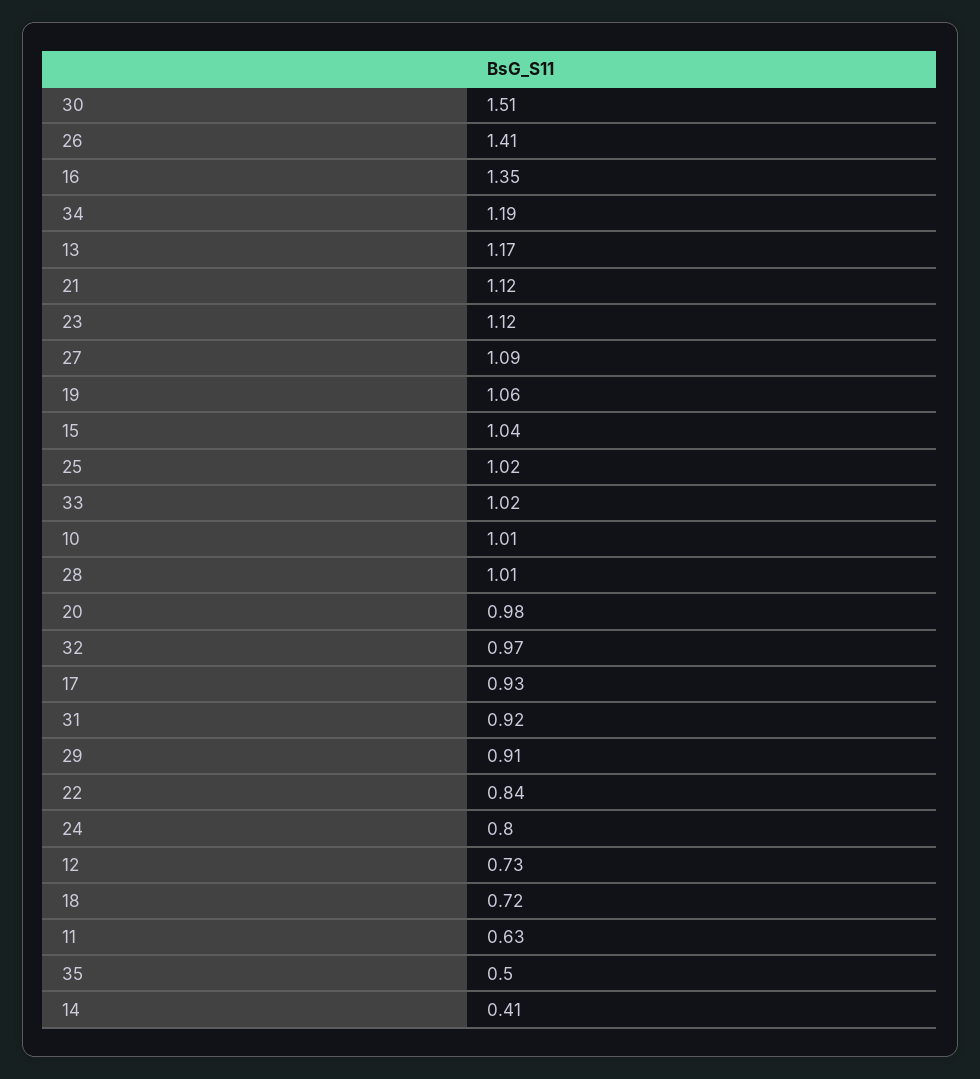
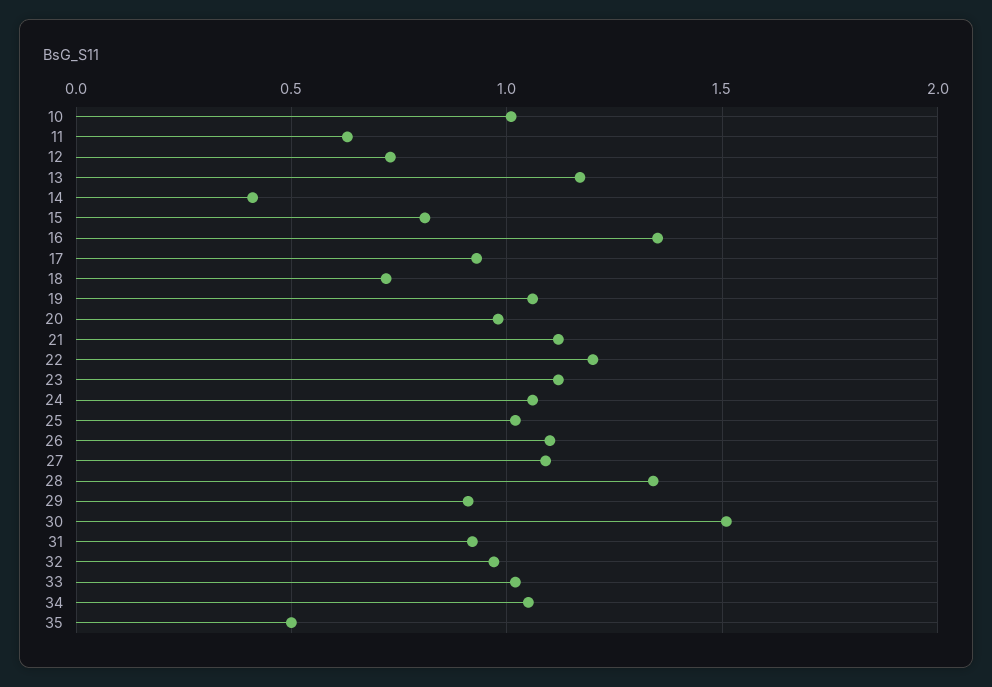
26: 1.41 -> 1.1
34: 1.19 -> 1.05
15: 1.04 -> 0.8
28: 1.01 -> 1.35
22: 0.84 -> 1.2
24: 0.8 -> 1.05

